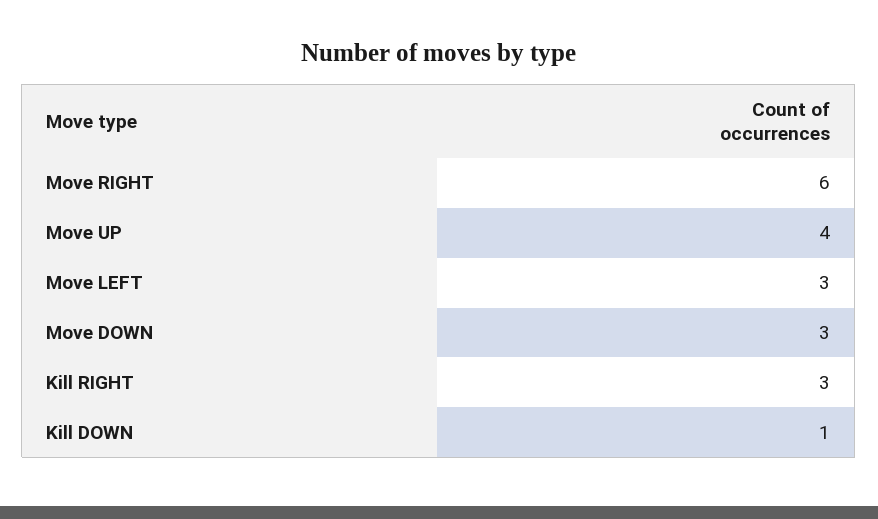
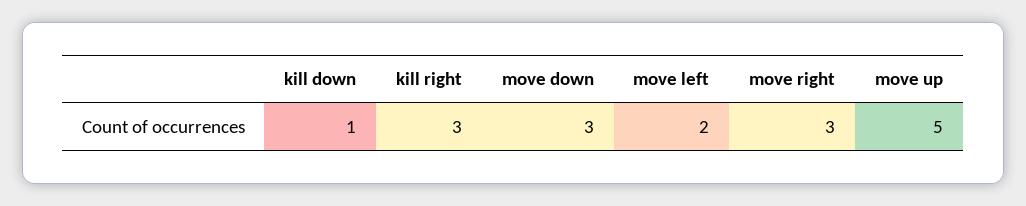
Move RIGHT: 6 -> 3
Move UP: 4 -> 5
Move LEFT: 3 -> 2

